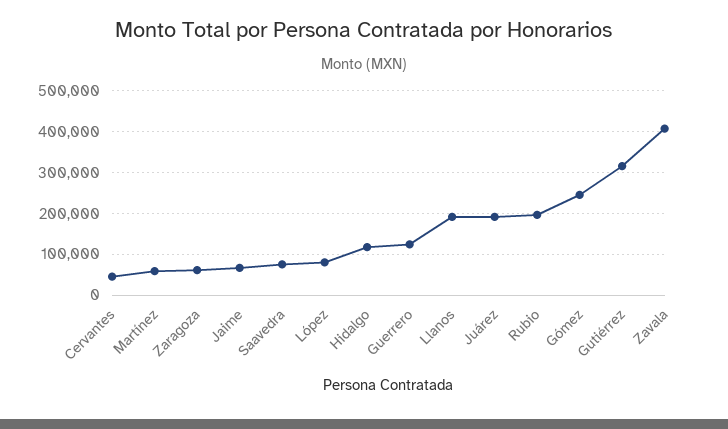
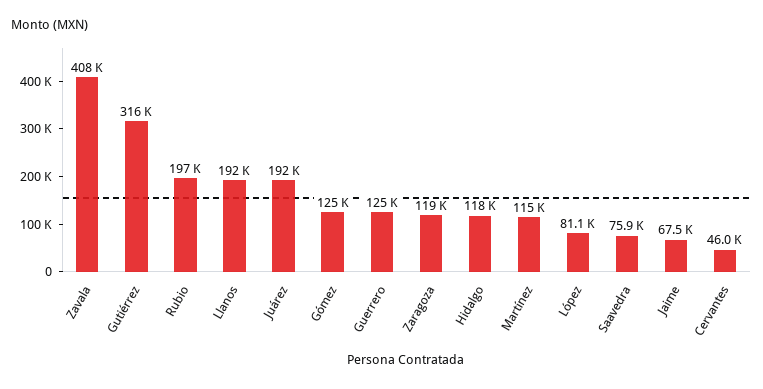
Martínez: 60000 -> 115000
Zaragoza: 60000 -> 119000
Gómez: 240000 -> 125000

